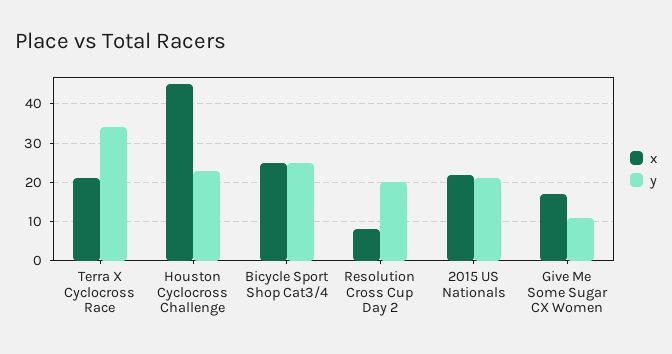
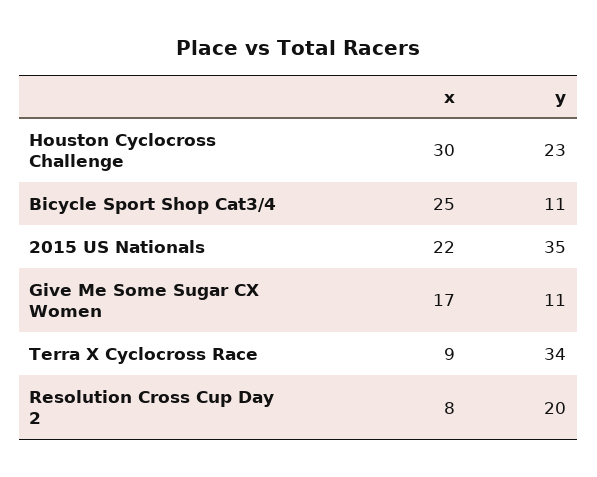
x, Terra X Cyclocross Race: 20 -> 9
x, Houston Cyclocross Challenge: 45 -> 30
y, Bicycle Sport Shop Cat3/4: 25 -> 11
y, 2015 US Nationals: 20 -> 35

